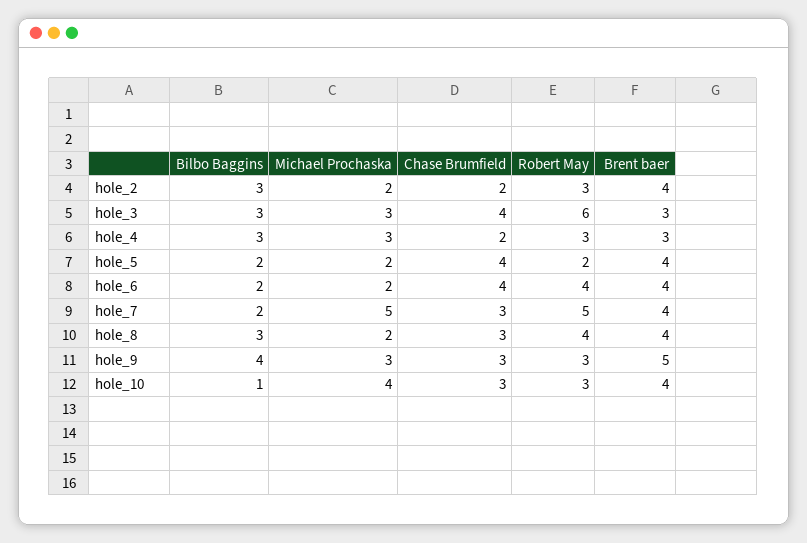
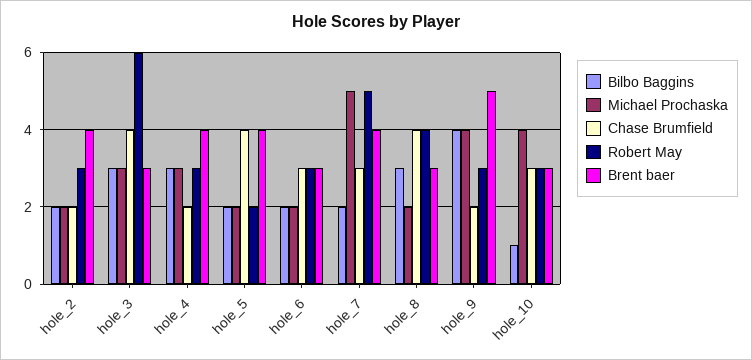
Bilbo Baggins, hole_2: 3 -> 2
Brent baer, hole_4: 3 -> 4
Chase Brumfield, hole_6: 4 -> 3
Robert May, hole_6: 4 -> 3
Brent baer, hole_6: 4 -> 3
Chase Brumfield, hole_8: 3 -> 4
Brent baer, hole_8: 4 -> 3
Michael Prochaska, hole_9: 3 -> 4
Chase Brumfield, hole_9: 3 -> 2
Brent baer, hole_10: 4 -> 3

